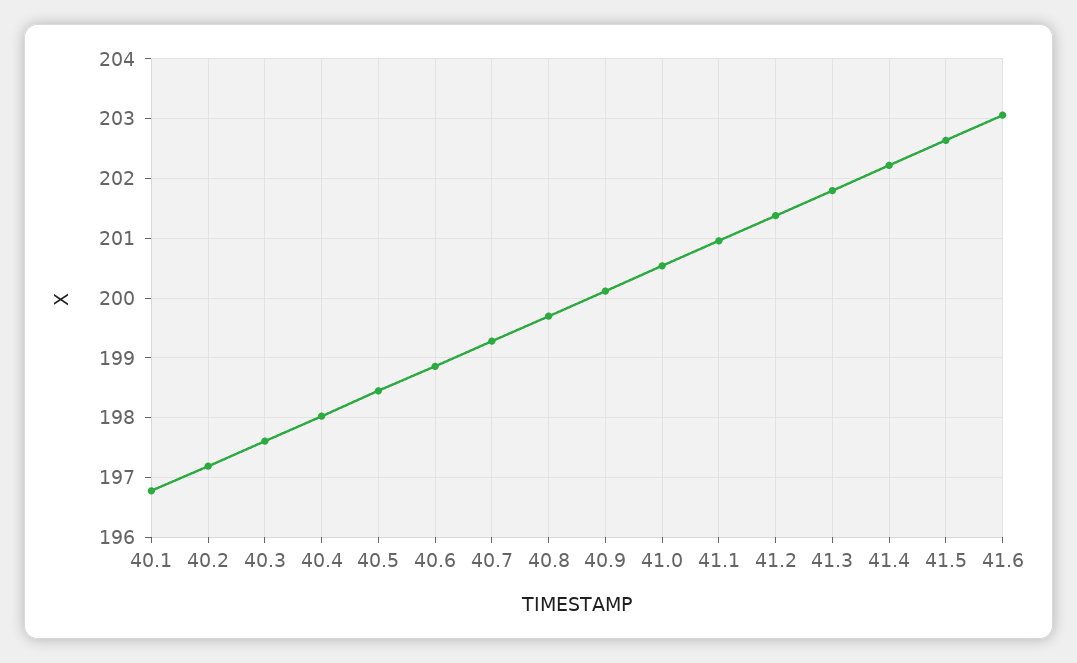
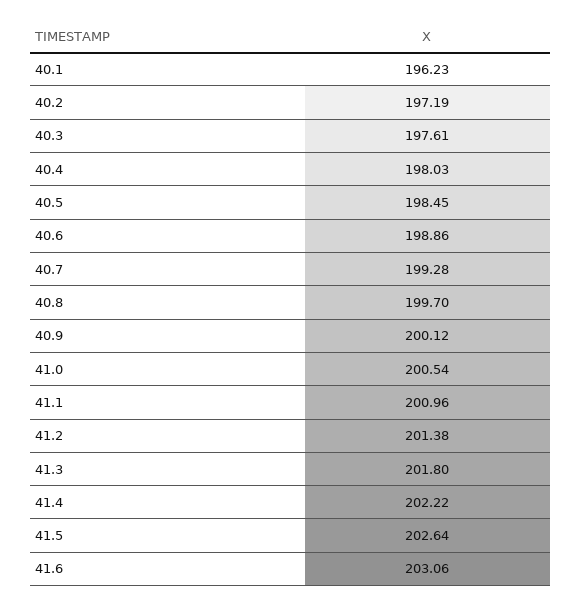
40.1: 196.8 -> 196.23

